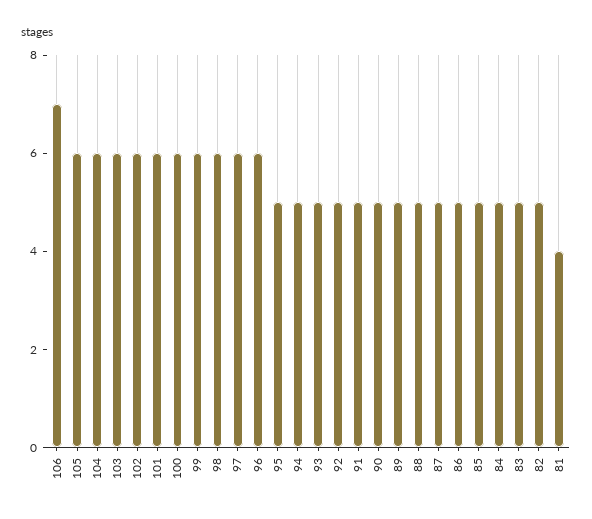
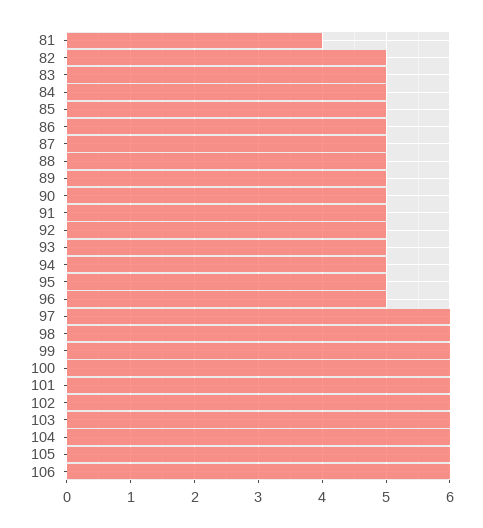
106: 7 -> 6
96: 6 -> 5

